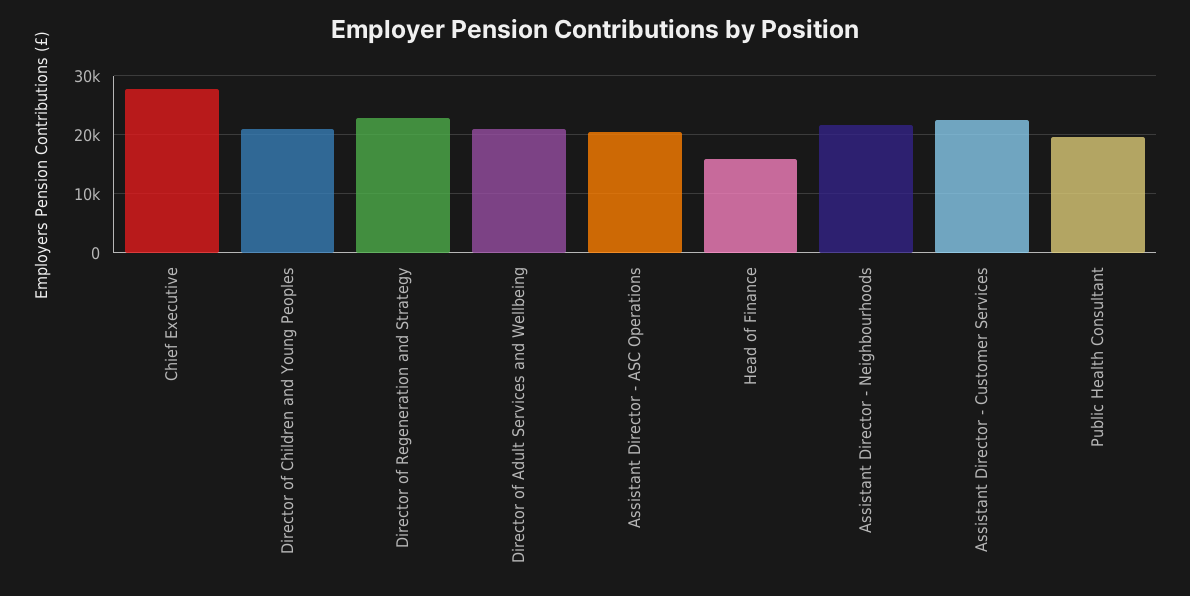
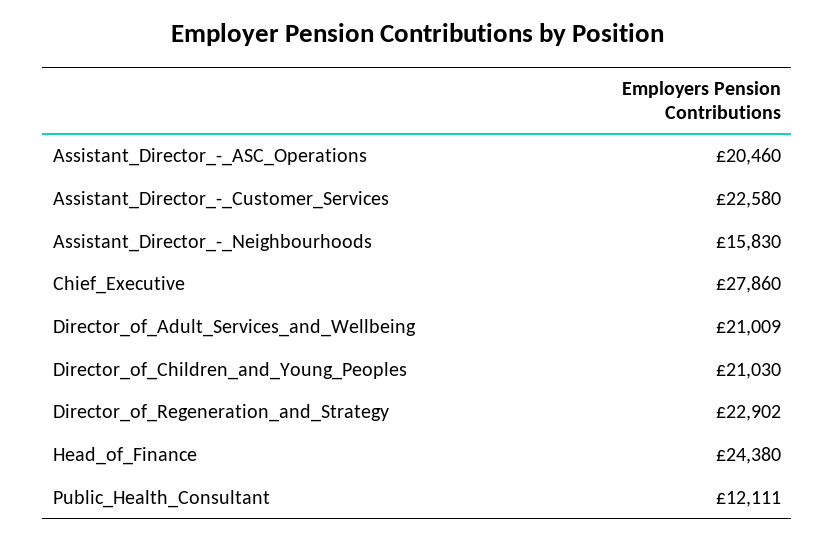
Head of Finance: 16000 -> 24380
Assistant Director - Neighbourhoods: 22000 -> 15830
Public Health Consultant: 20000 -> 12111

